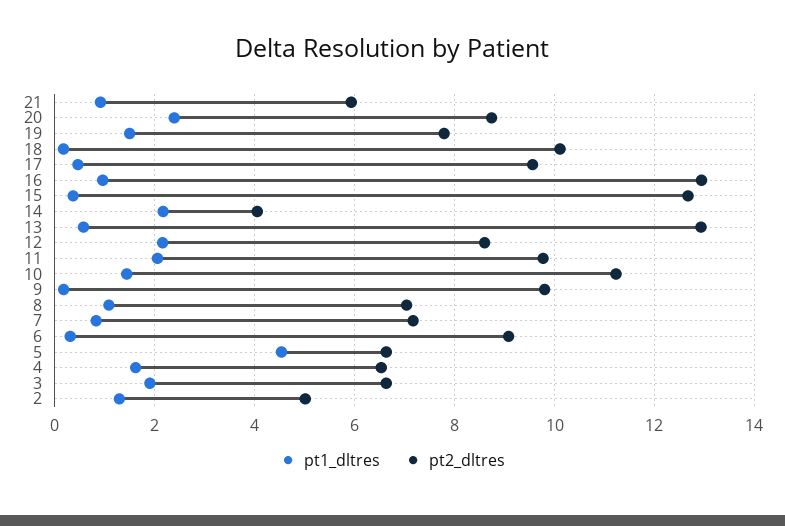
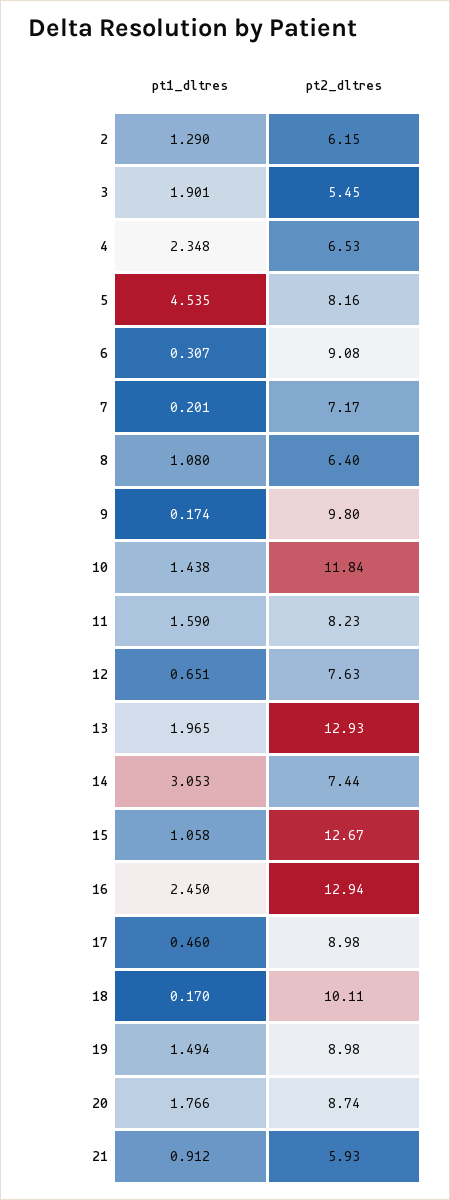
pt1_dltres, 20: 2.4 -> 1.766
pt2_dltres, 19: 7.8 -> 8.98
pt2_dltres, 17: 9.6 -> 8.98
pt1_dltres, 16: 1 -> 2.45
pt1_dltres, 15: 0.4 -> 1.058
pt1_dltres, 14: 2.2 -> 3.053
pt2_dltres, 14: 4 -> 7.44
pt1_dltres, 13: 0.6 -> 1.965
pt1_dltres, 12: 2.2 -> 0.651
pt2_dltres, 12: 8.6 -> 7.63
pt1_dltres, 11: 2 -> 1.59
pt2_dltres, 11: 9.8 -> 8.23
pt2_dltres, 10: 11.2 -> 11.84
pt2_dltres, 8: 7 -> 6.4
pt1_dltres, 7: 0.8 -> 0.201
pt2_dltres, 5: 6.6 -> 8.16
pt1_dltres, 4: 1.6 -> 2.348
pt2_dltres, 3: 6.6 -> 5.45
pt2_dltres, 2: 5 -> 6.15

